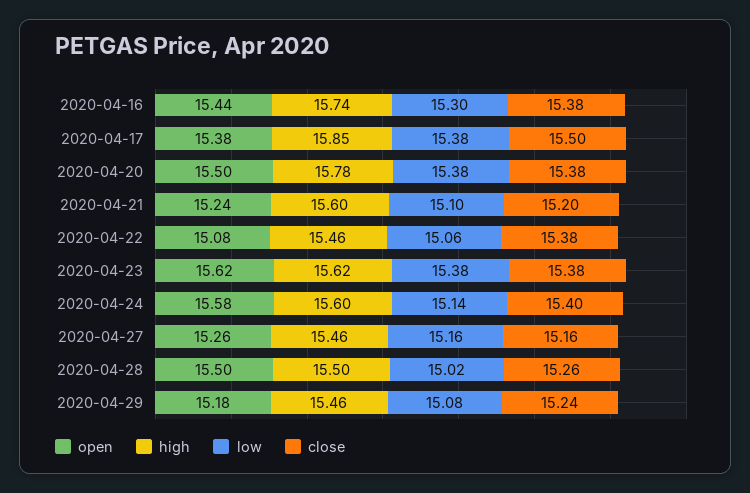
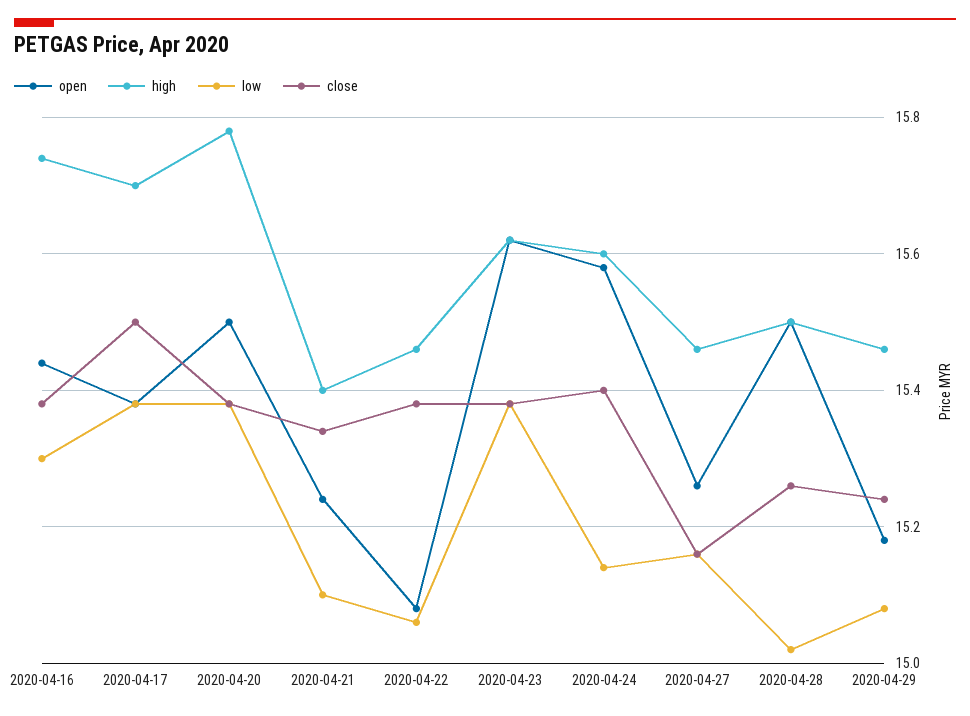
high, 2020-04-17: 15.85 -> 15.7
high, 2020-04-21: 15.6 -> 15.4
close, 2020-04-21: 15.2 -> 15.35

